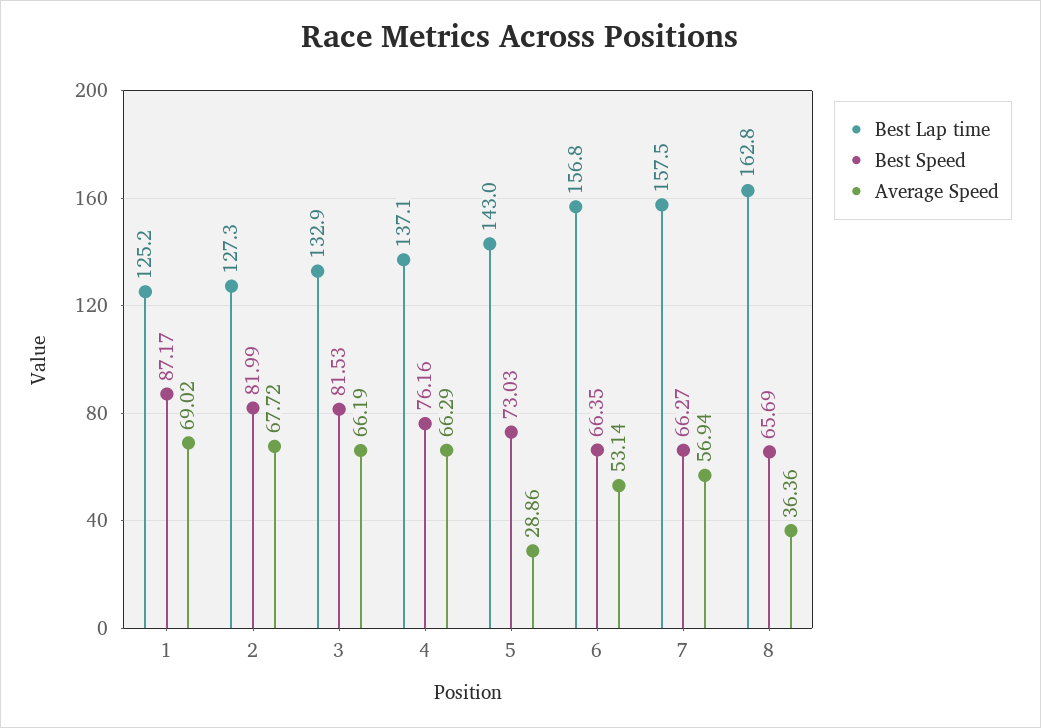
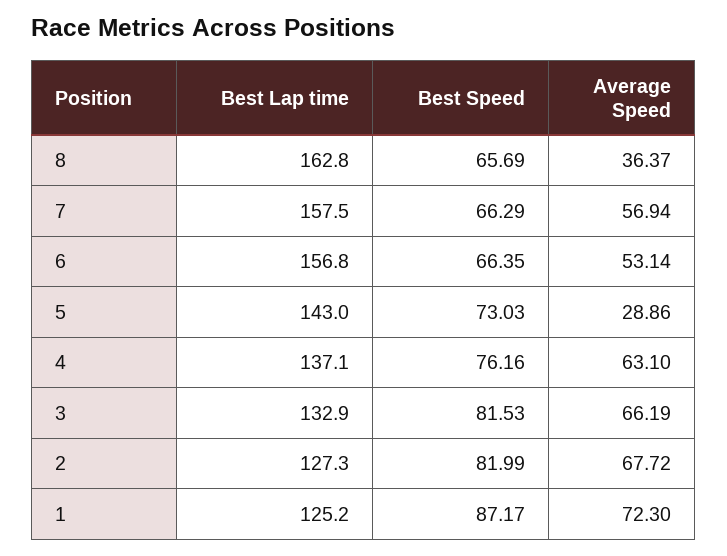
Average Speed, 1: 69.02 -> 72.3
Average Speed, 4: 66.29 -> 63.1
Best Speed, 7: 66.27 -> 66.29
Average Speed, 8: 36.36 -> 36.37

